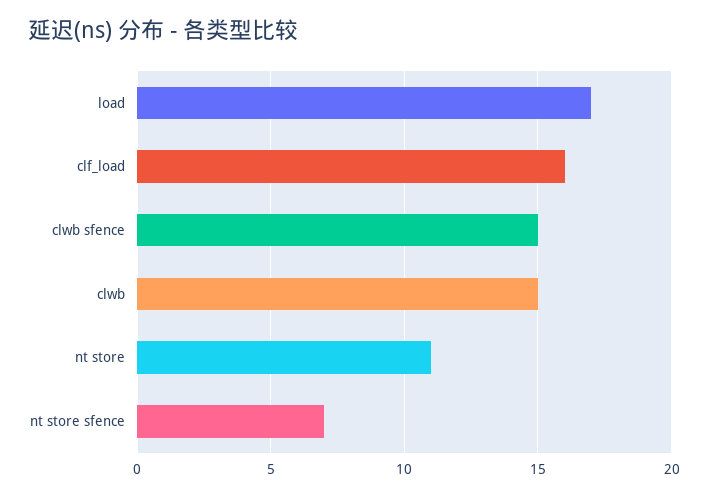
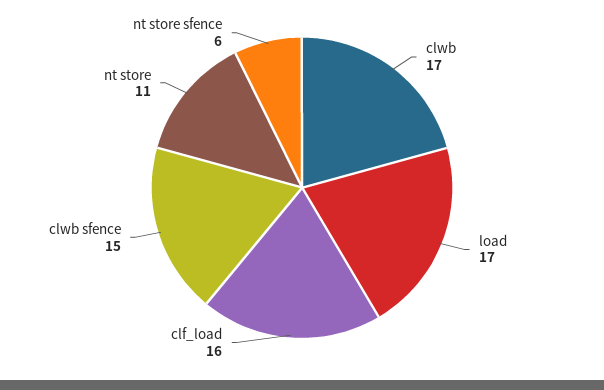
clwb: 15 -> 17
nt store sfence: 7 -> 6

